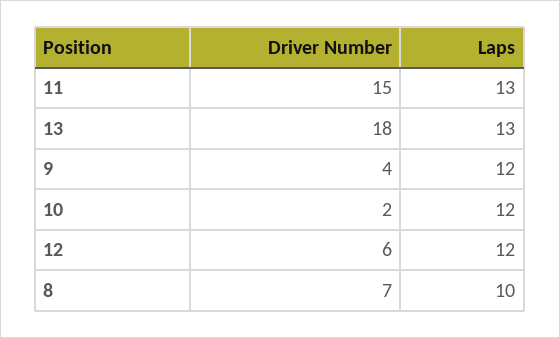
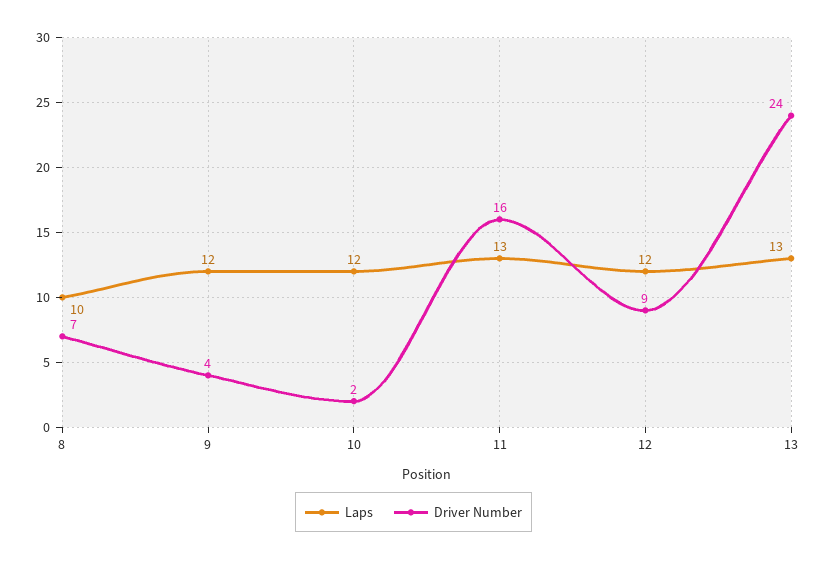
Driver Number, 11: 15 -> 16
Driver Number, 13: 18 -> 24
Driver Number, 12: 6 -> 9

